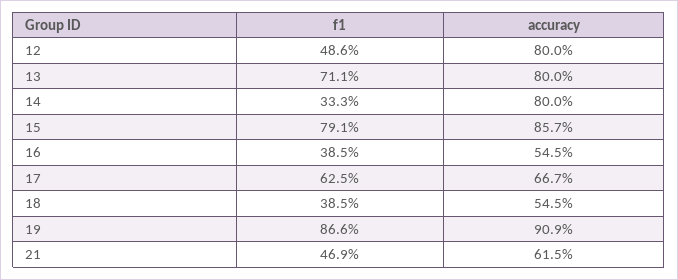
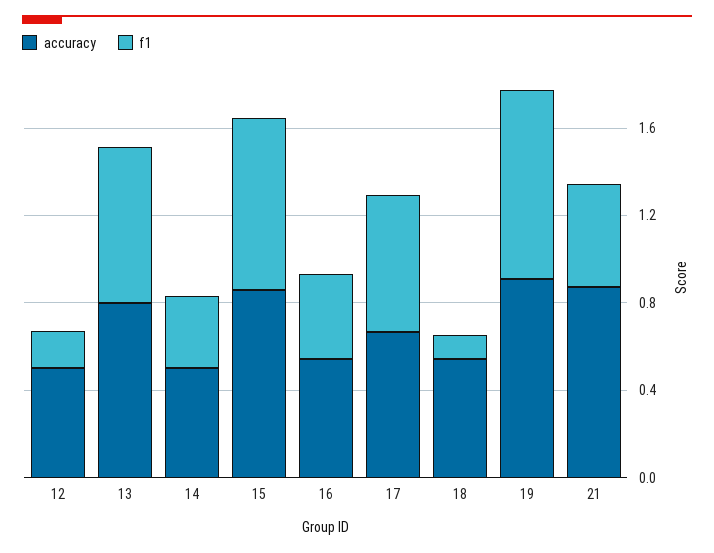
f1, 12: 0.486 -> 0.2
accuracy, 12: 0.8 -> 0.5
accuracy, 14: 0.8 -> 0.5
f1, 18: 0.385 -> 0.1
accuracy, 21: 0.615 -> 0.9

